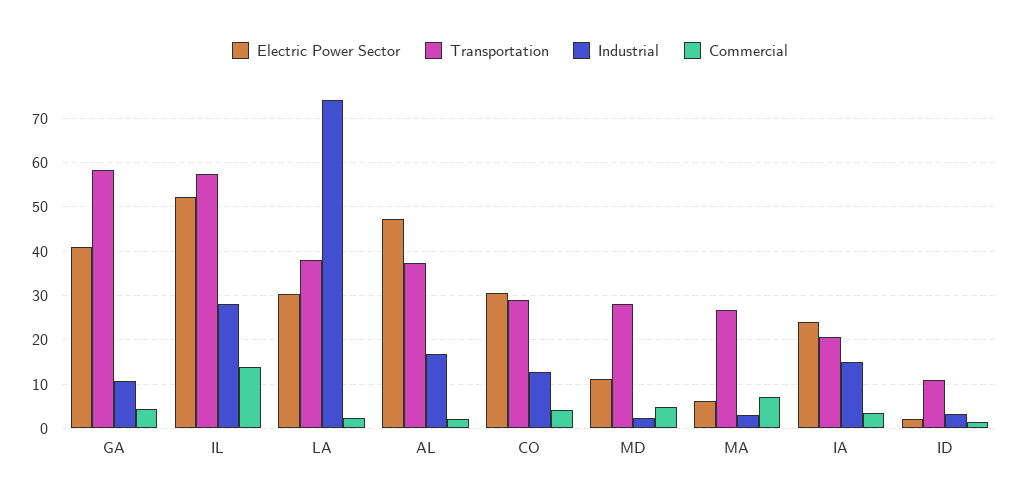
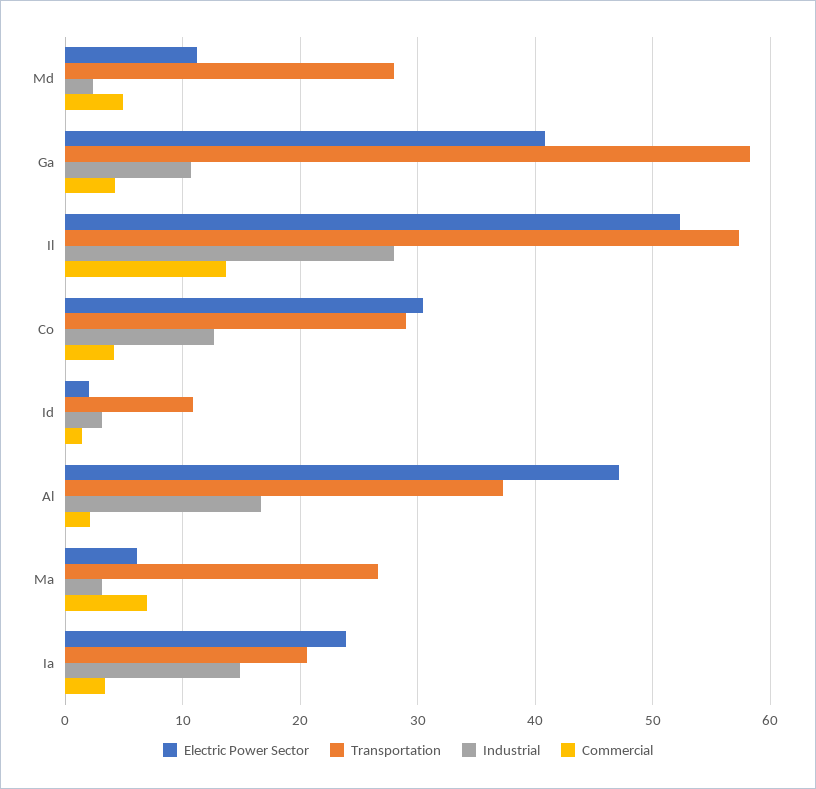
Electric Power Sector, LA: 30 -> none
Transportation, LA: 38 -> none
Industrial, LA: 74 -> none
Commercial, LA: 2 -> none

